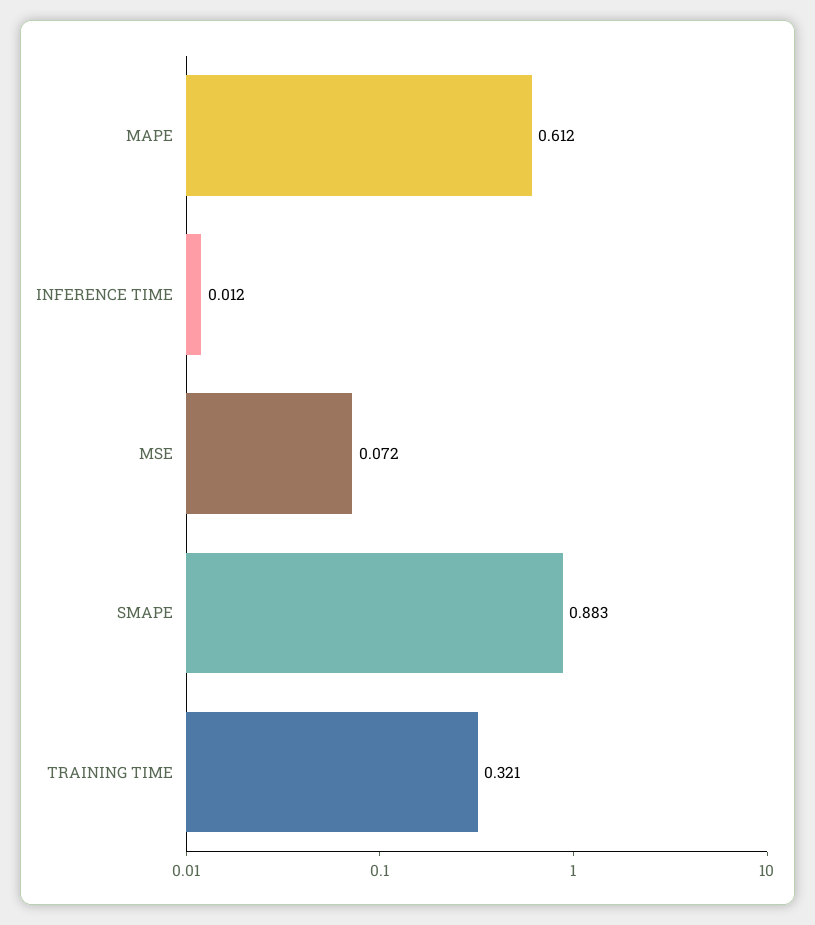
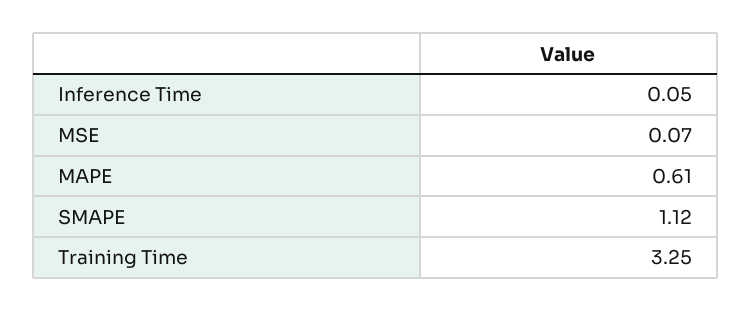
INFERENCE TIME: 0.012 -> 0.05
SMAPE: 0.883 -> 1.12
TRAINING TIME: 0.321 -> 3.25

